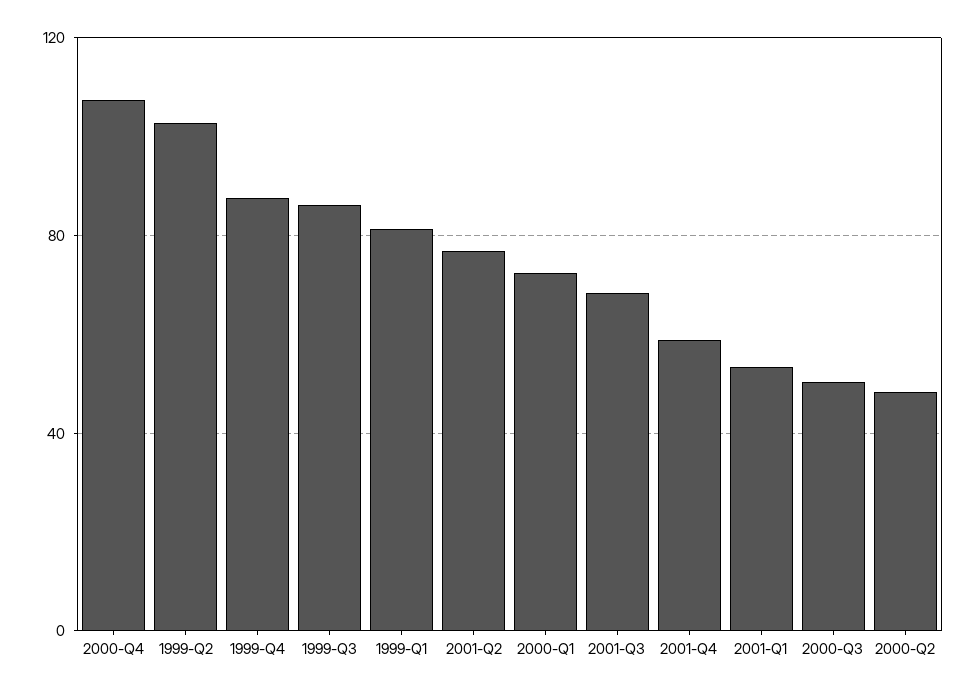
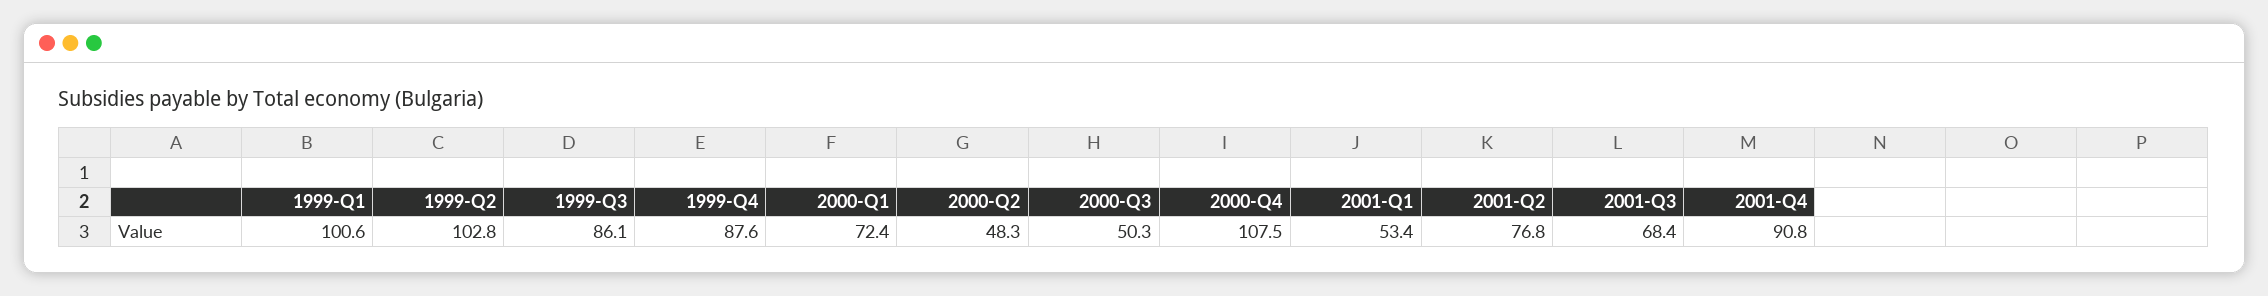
1999-Q1: 80 -> 100.6
2001-Q4: 60 -> 90.8

